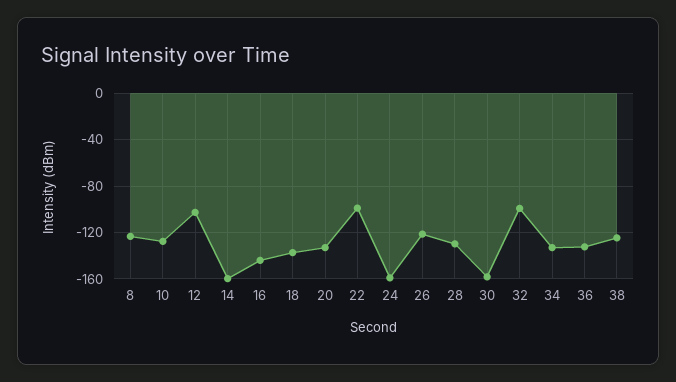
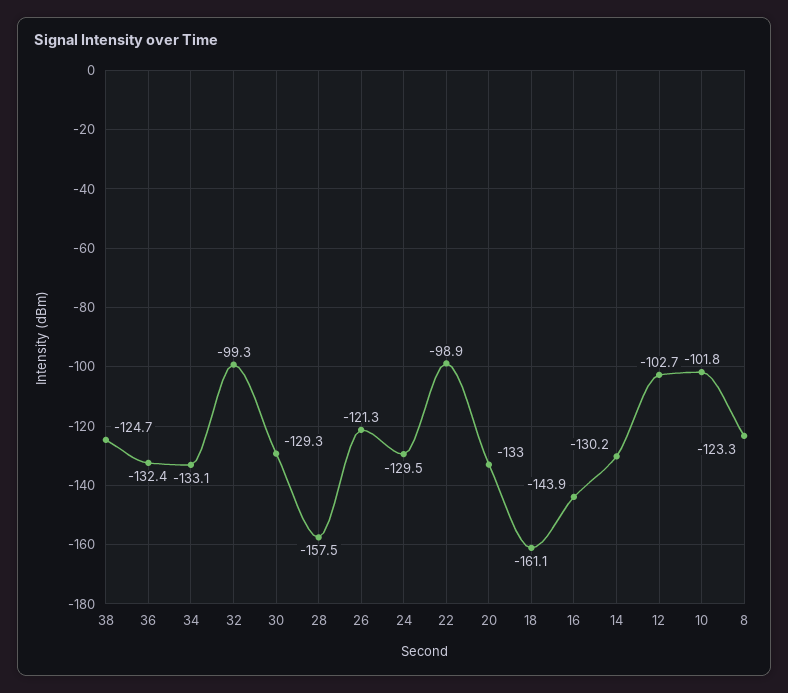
10: -130 -> -101.8
14: -160 -> -130.2
18: -140 -> -161.1
24: -160 -> -129.5
28: -130 -> -157.5
30: -160 -> -129.3

